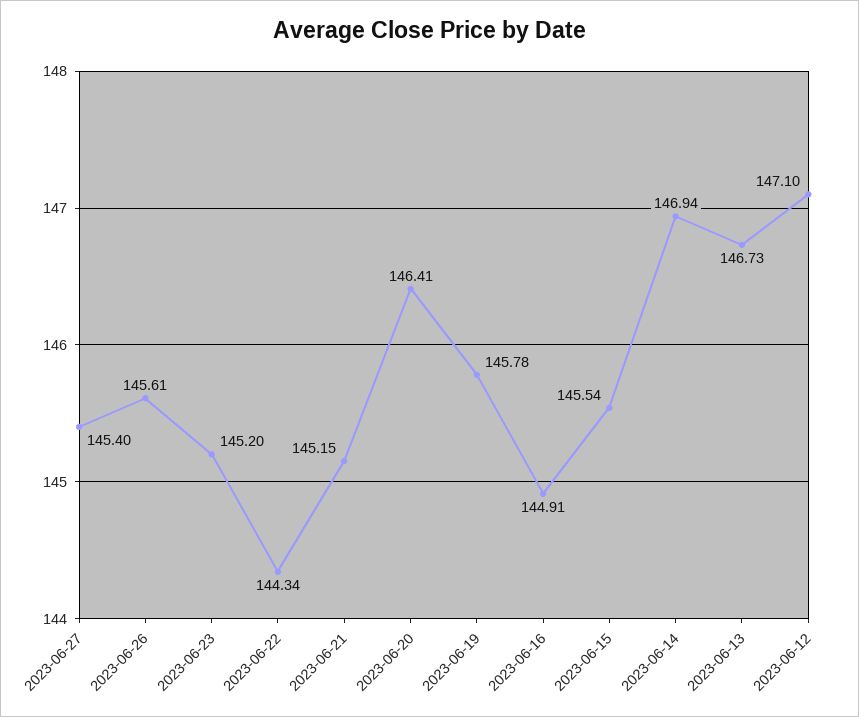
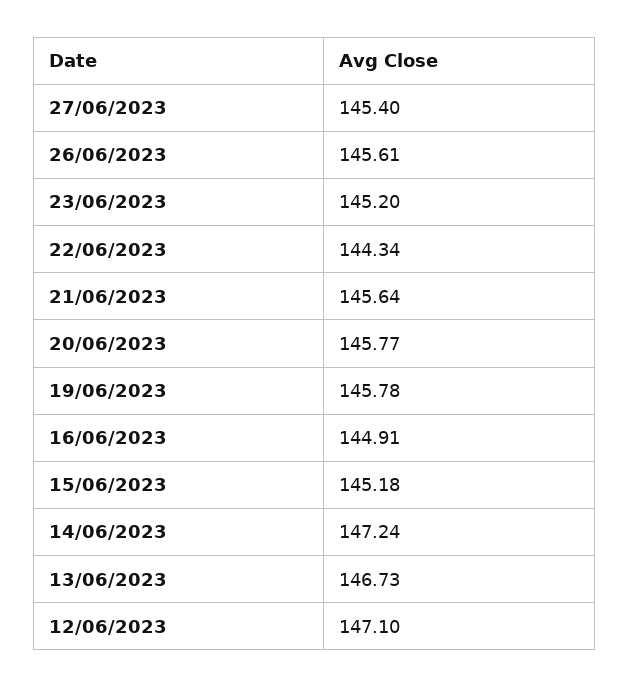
2023-06-21: 145.15 -> 145.64
2023-06-20: 146.41 -> 145.77
2023-06-15: 145.54 -> 145.18
2023-06-14: 146.94 -> 147.24

